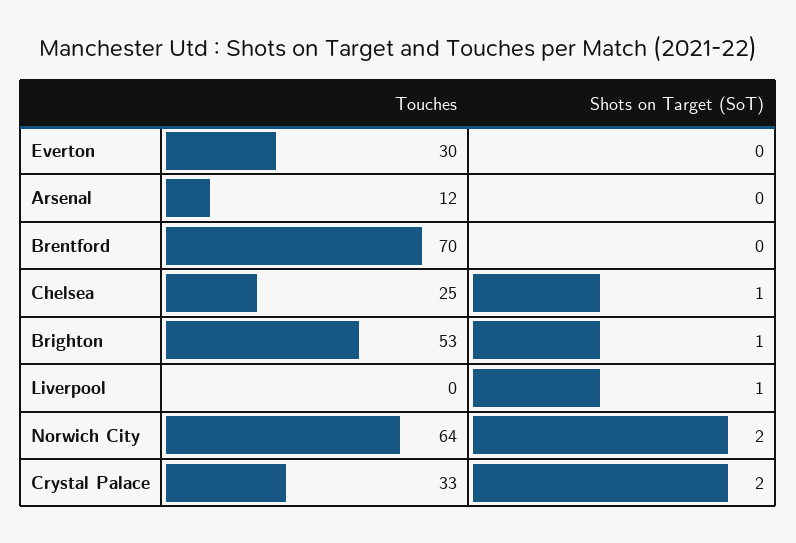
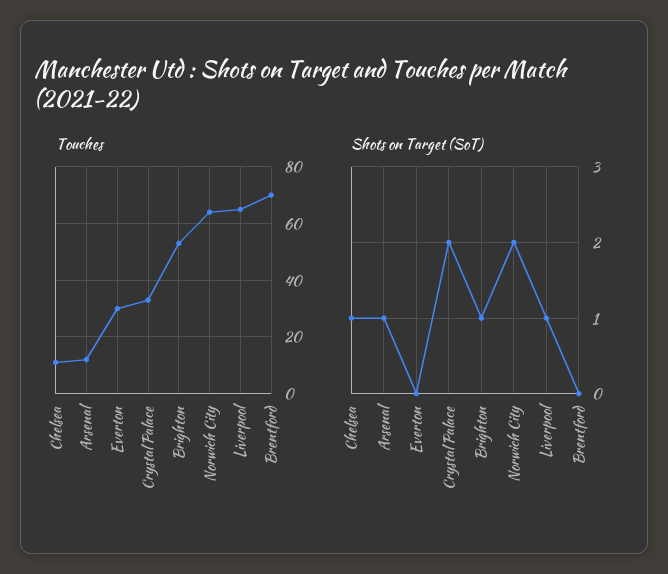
Shots on Target (SoT), Arsenal: 0 -> 1
Touches, Chelsea: 25 -> 10
Touches, Liverpool: 0 -> 65

